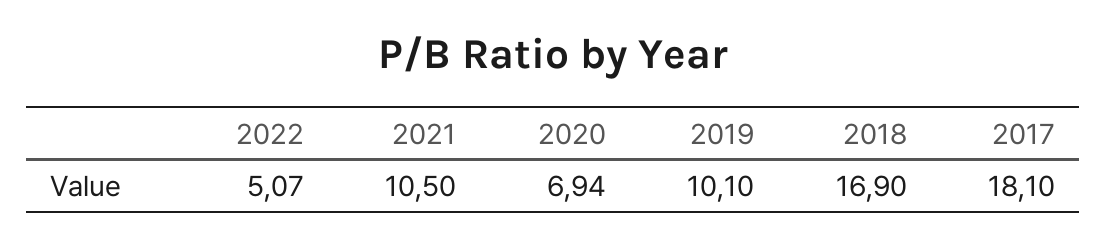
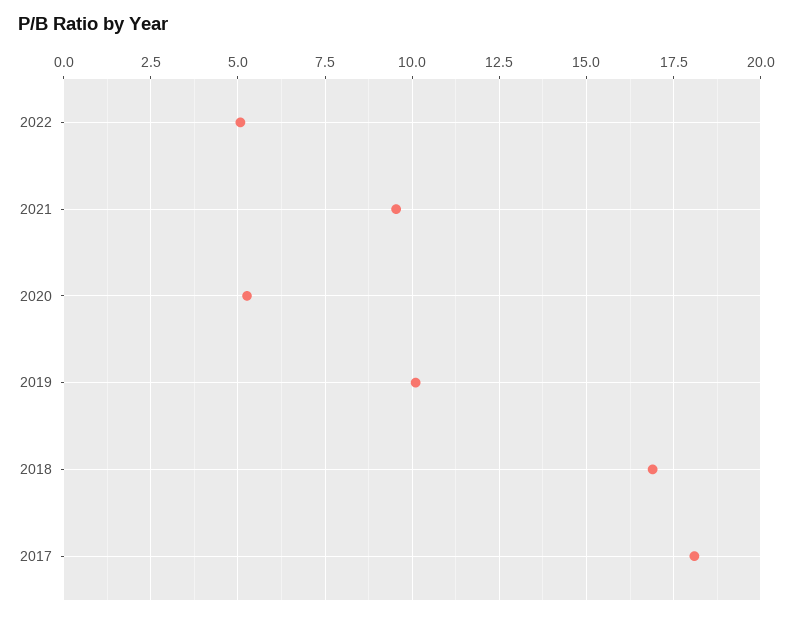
2021: 10.5 -> 9.5
2020: 6.94 -> 5.25

